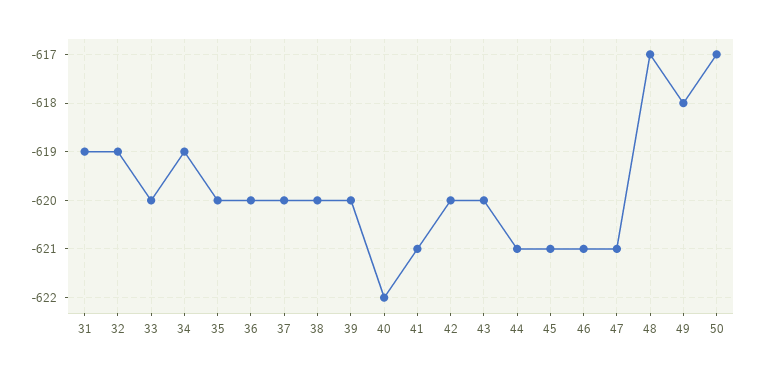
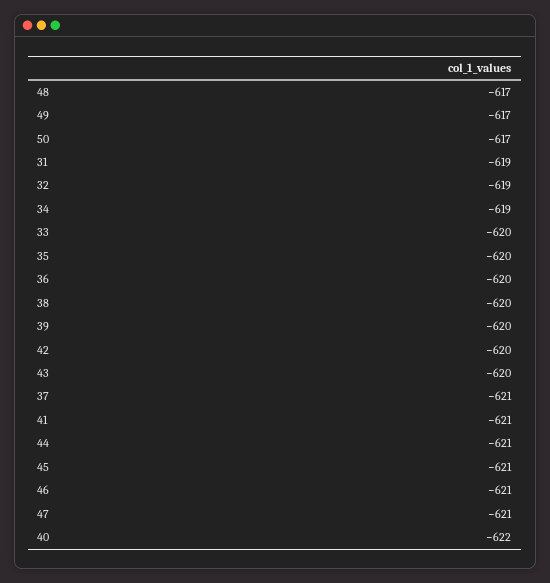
37: -620 -> -621
49: -618 -> -617

